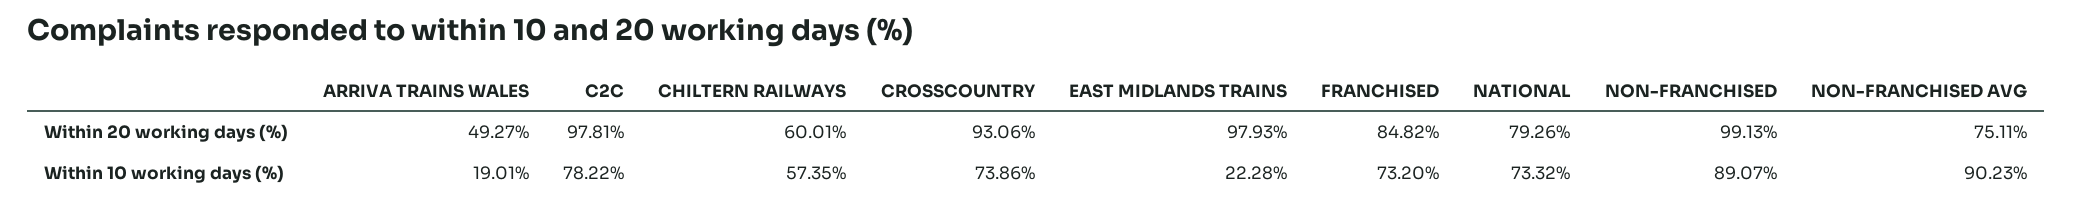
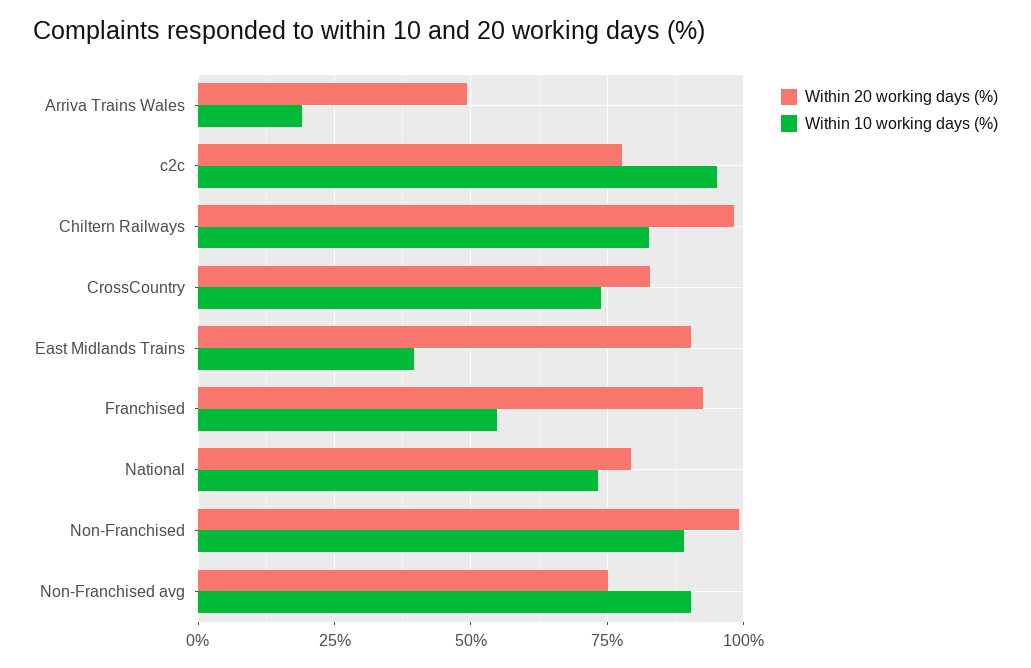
Within 20 working days (%), C2C: 97.81 -> 77.5
Within 20 working days (%), CHILTERN RAILWAYS: 60.01 -> 97.5
Within 20 working days (%), CROSSCOUNTRY: 93.06 -> 82.5
Within 20 working days (%), EAST MIDLANDS TRAINS: 97.93 -> 90
Within 20 working days (%), FRANCHISED: 84.82 -> 92.5
Within 10 working days (%), C2C: 78.22 -> 95
Within 10 working days (%), CHILTERN RAILWAYS: 57.35 -> 82.5
Within 10 working days (%), EAST MIDLANDS TRAINS: 22.28 -> 40
Within 10 working days (%), FRANCHISED: 73.2 -> 55

